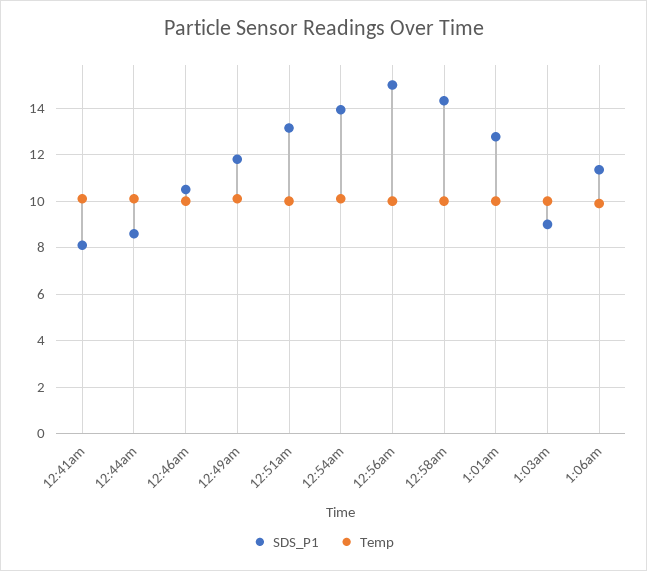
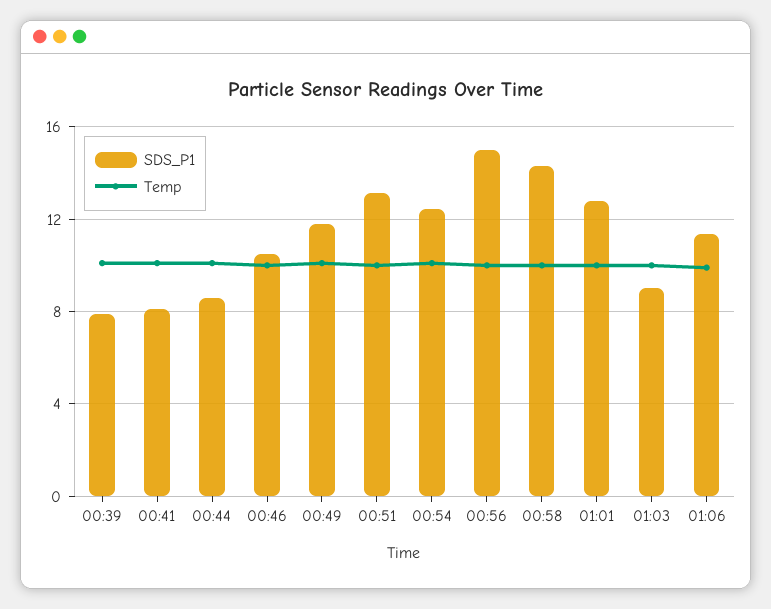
SDS_P1, 12:54am: 14 -> 12.5
SDS_P1, 00:39: none -> 8
Temp, 00:39: none -> 10

